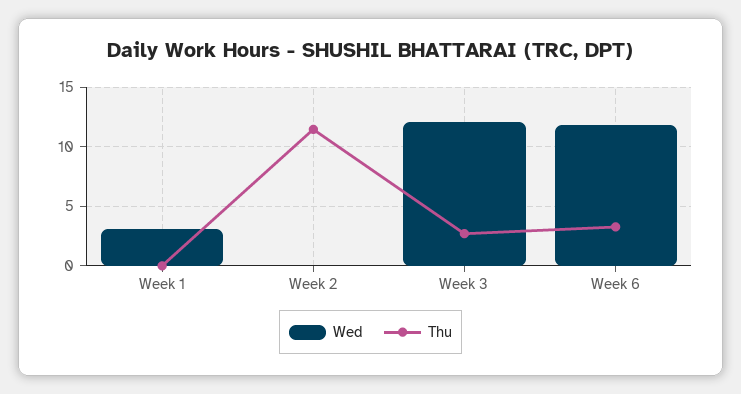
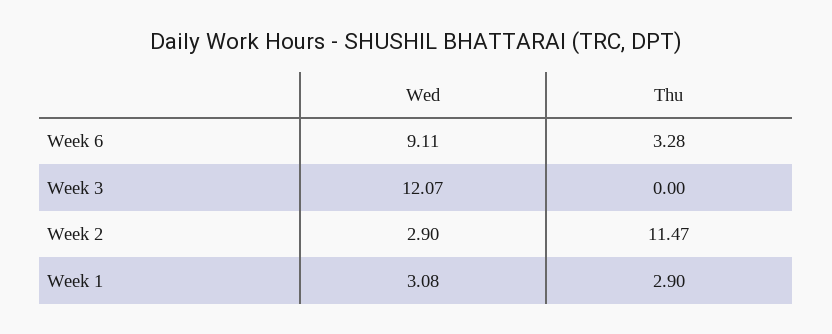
Thu, Week 1: 0 -> 2.9
Wed, Week 2: 0 -> 2.9
Thu, Week 3: 3 -> 0
Wed, Week 6: 12 -> 9.11

